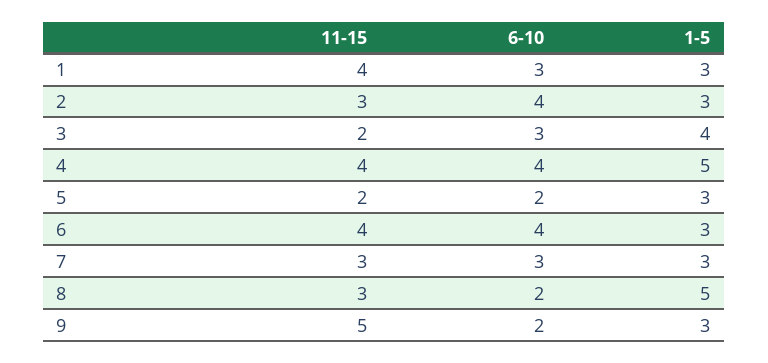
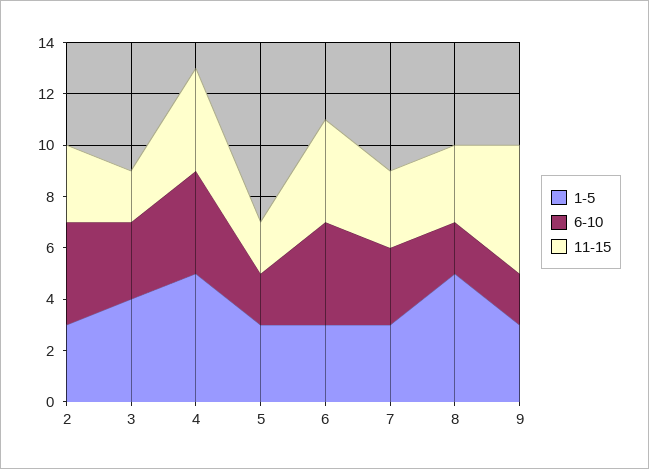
11-15, 1: 4 -> none
6-10, 1: 3 -> none
1-5, 1: 3 -> none

